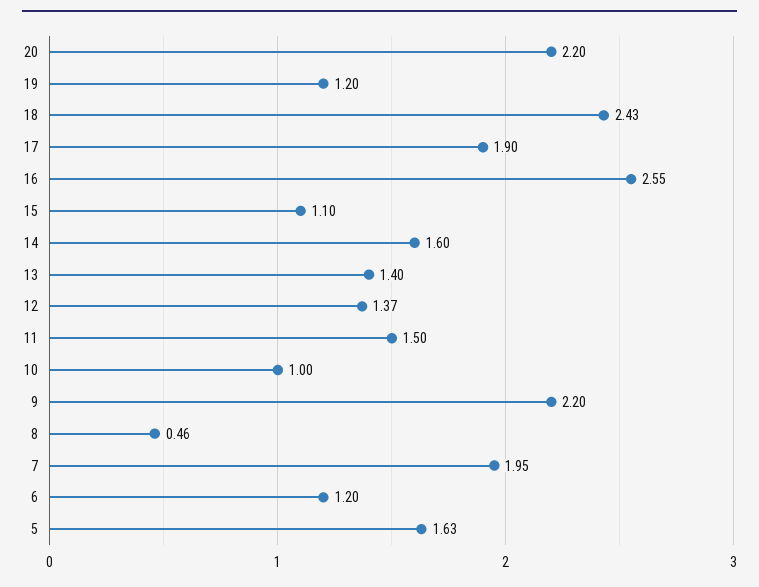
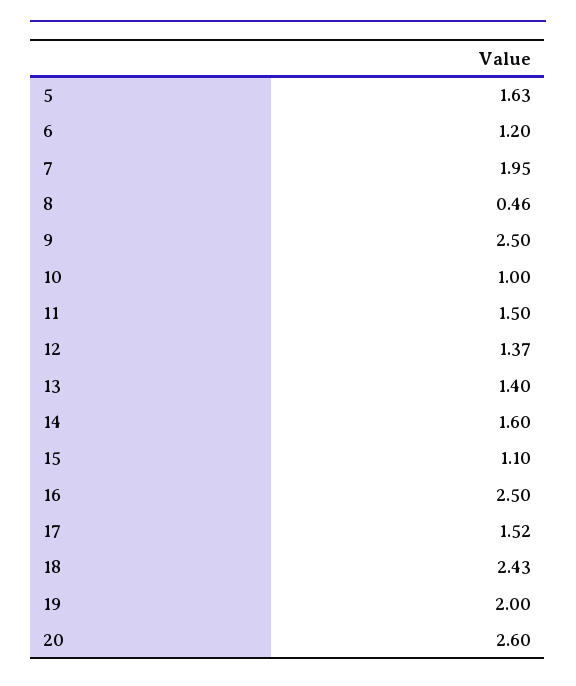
20: 2.2 -> 2.6
19: 1.2 -> 2
17: 1.9 -> 1.52
16: 2.55 -> 2.5
9: 2.2 -> 2.5

